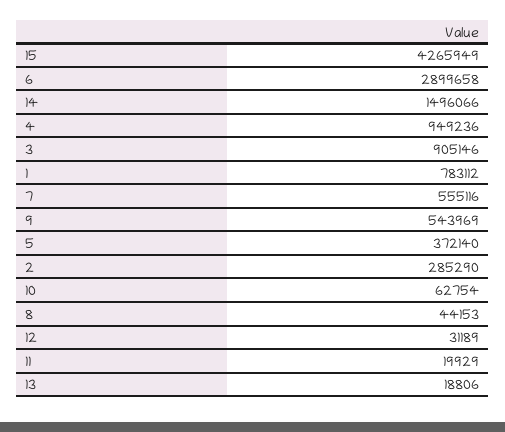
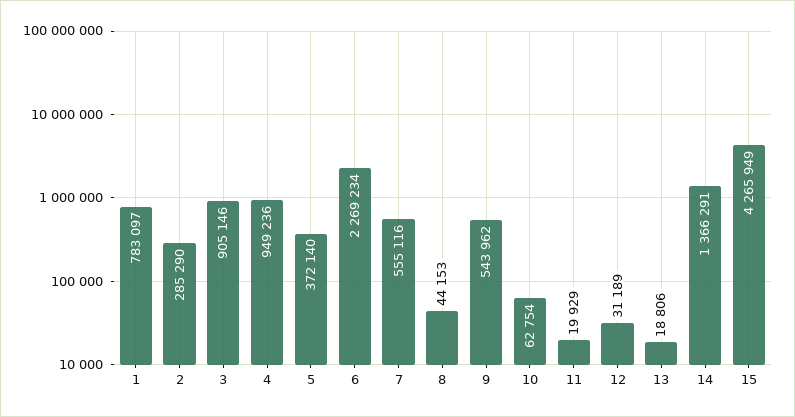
6: 2899658 -> 2269234
14: 1496066 -> 1366291
1: 783112 -> 783097
9: 543969 -> 543962

